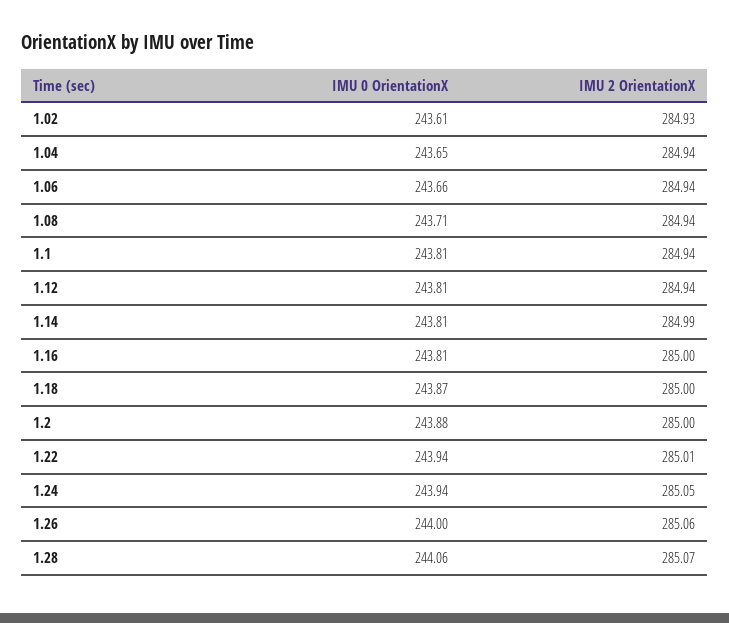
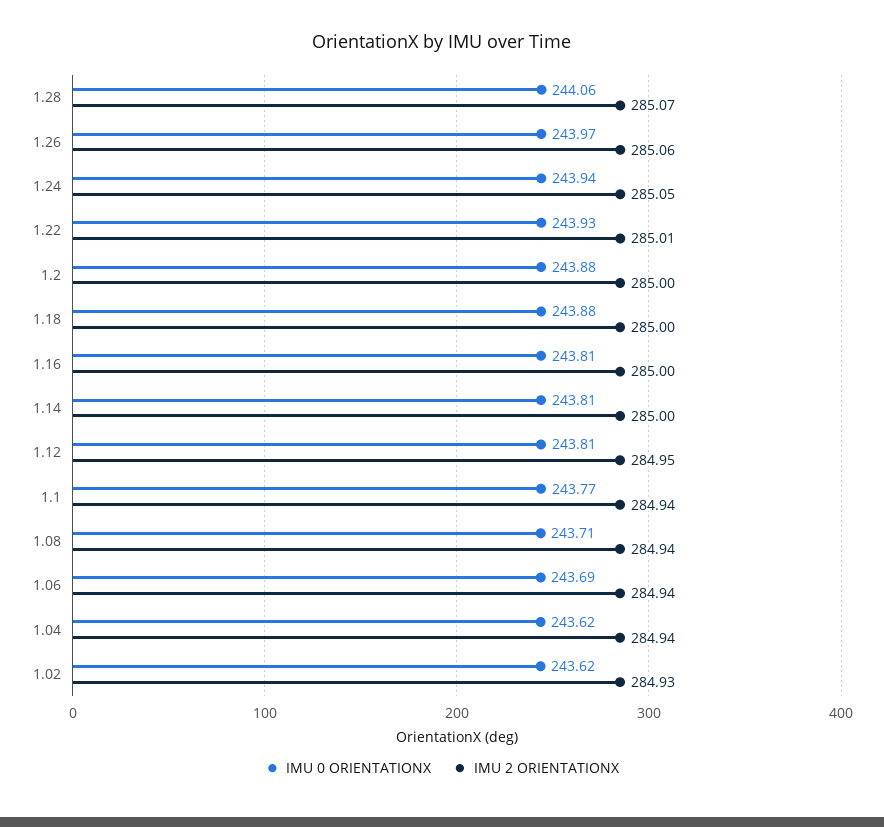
IMU 0 OrientationX, 1.02: 243.61 -> 243.62
IMU 0 OrientationX, 1.04: 243.65 -> 243.62
IMU 0 OrientationX, 1.06: 243.66 -> 243.69
IMU 0 OrientationX, 1.1: 243.81 -> 243.77
IMU 2 OrientationX, 1.12: 284.94 -> 284.95
IMU 2 OrientationX, 1.14: 284.99 -> 285
IMU 0 OrientationX, 1.18: 243.87 -> 243.88
IMU 0 OrientationX, 1.22: 243.94 -> 243.93
IMU 0 OrientationX, 1.26: 244 -> 243.97

